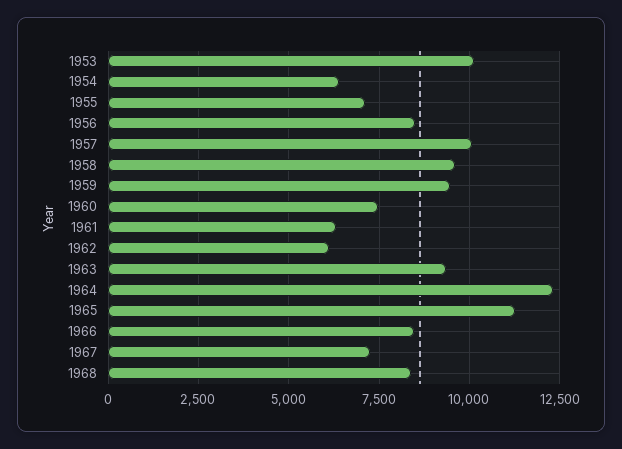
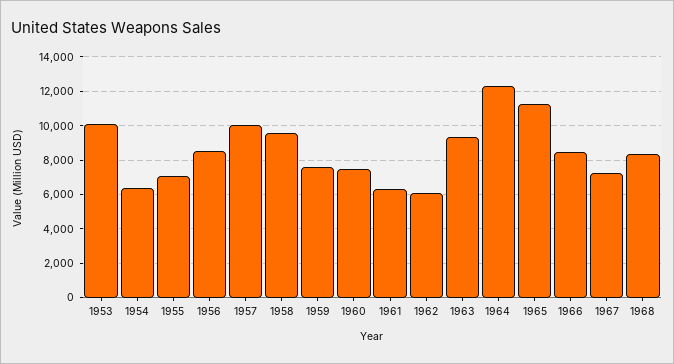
1959: 9500 -> 7500

